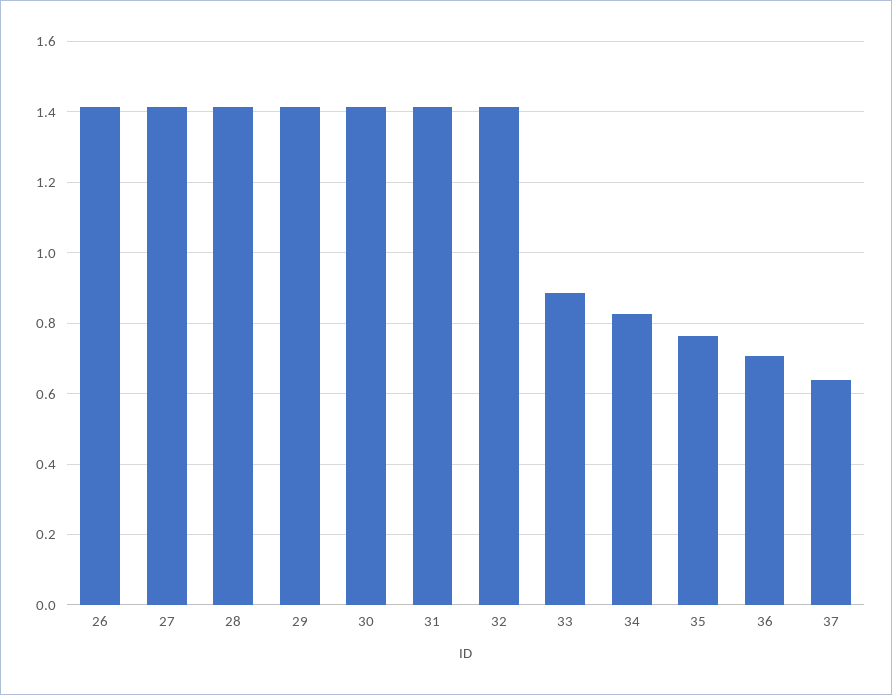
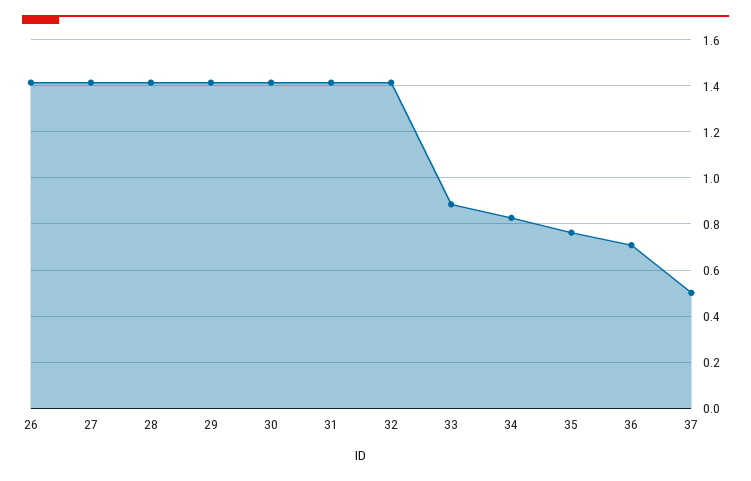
37: 0.64 -> 0.5

